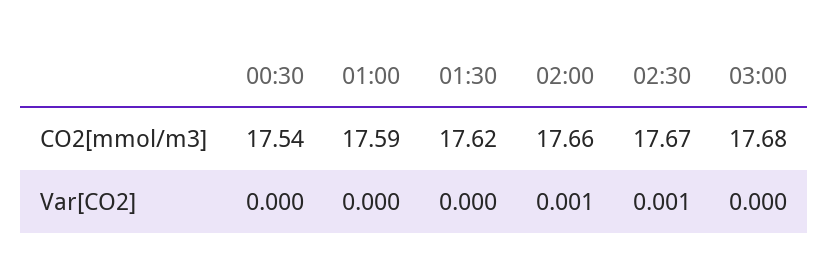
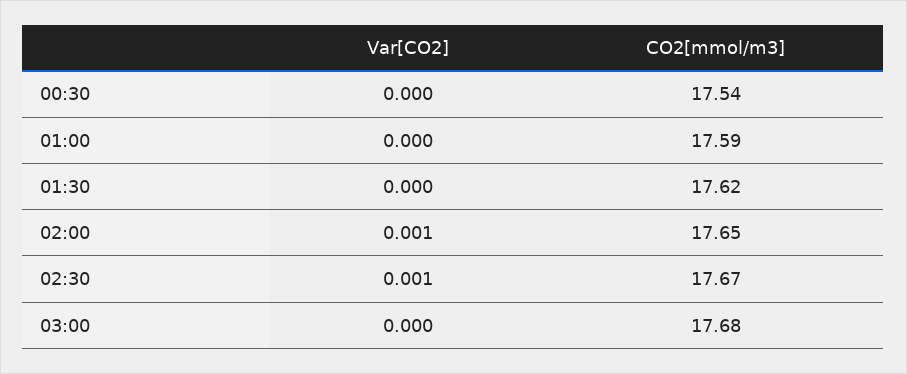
02:00, CO2[mmol/m3]: 17.66 -> 17.65

